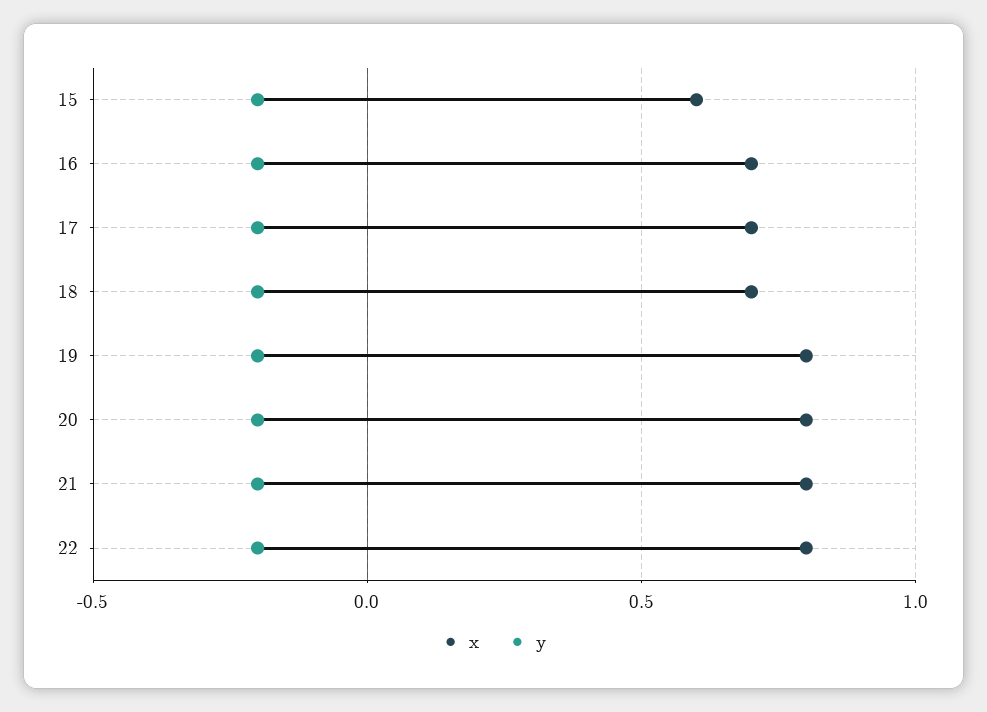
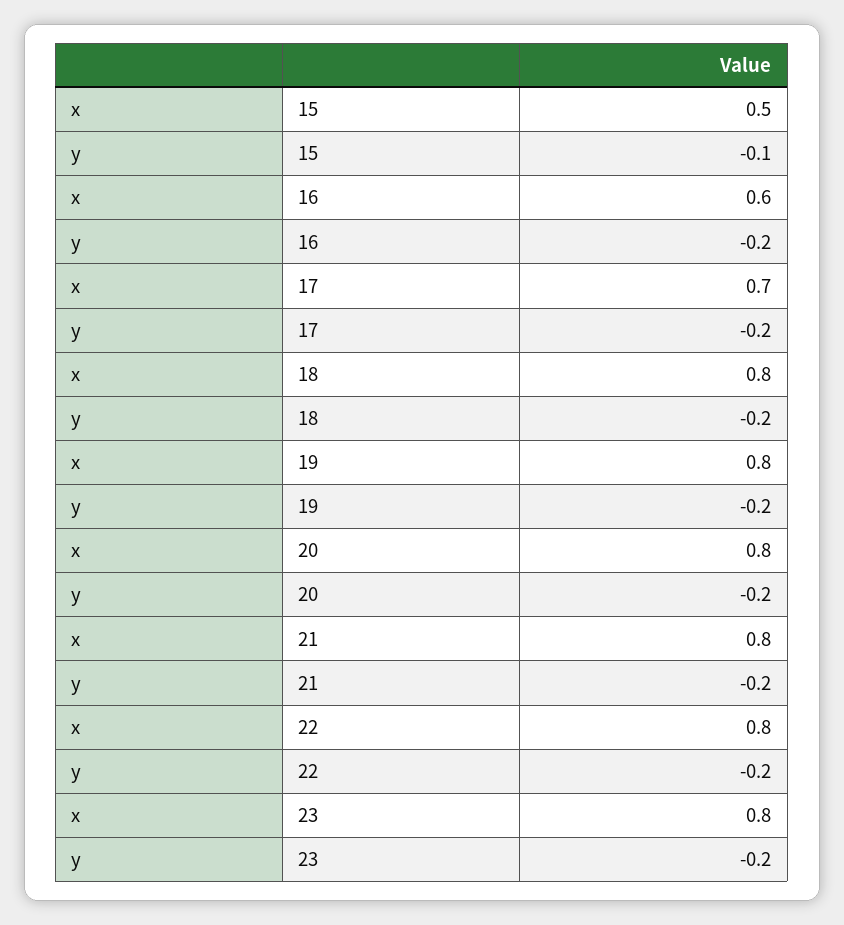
x, 15: 0.6 -> 0.5
y, 15: -0.2 -> -0.1
x, 16: 0.7 -> 0.6
x, 18: 0.7 -> 0.8
x, 23: none -> 0.8
y, 23: none -> -0.2

